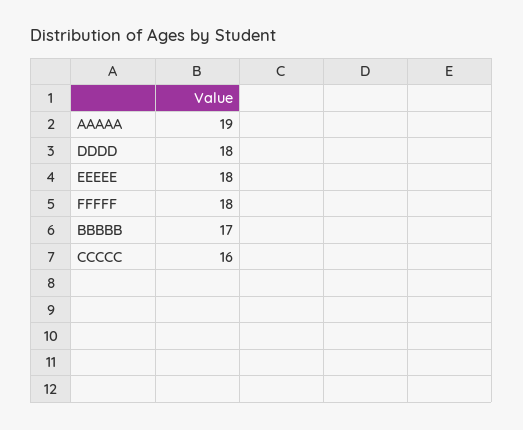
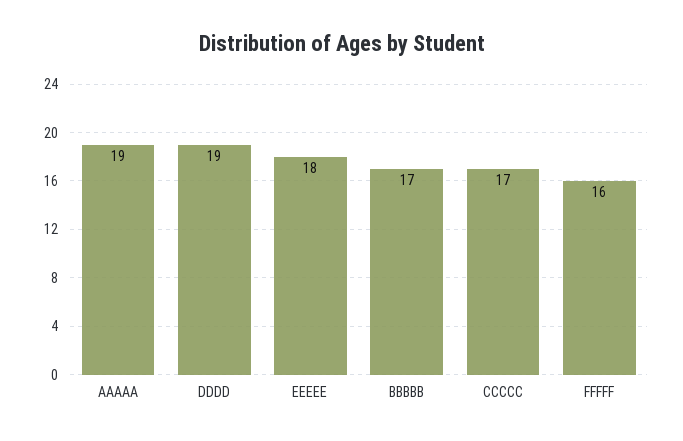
DDDD: 18 -> 19
FFFFF: 18 -> 16
CCCCC: 16 -> 17

